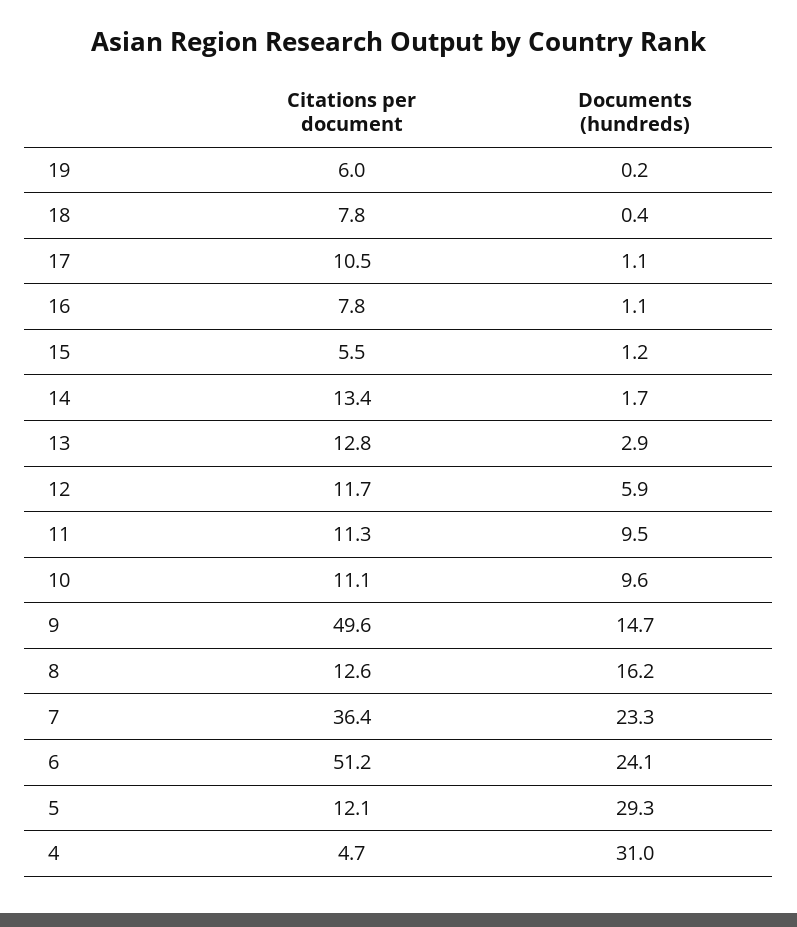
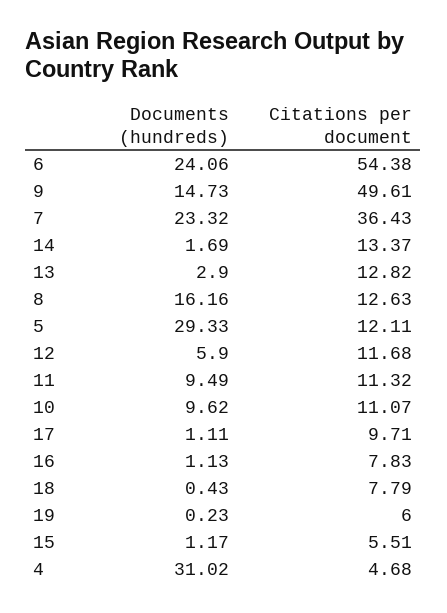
Citations per document, 17: 10.5 -> 9.71
Citations per document, 6: 51.2 -> 54.38

